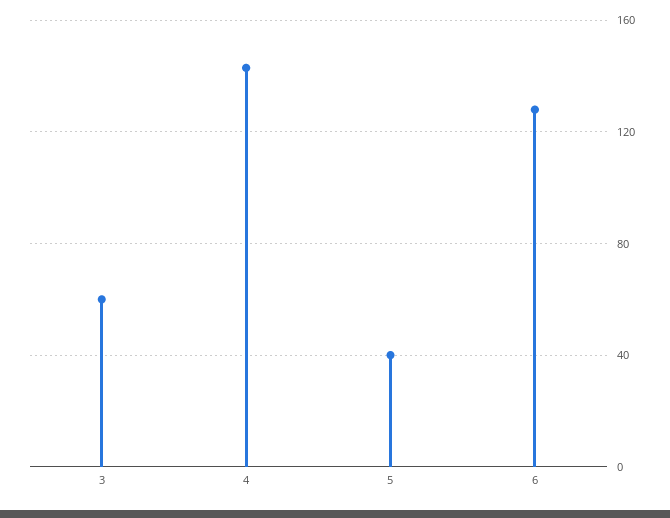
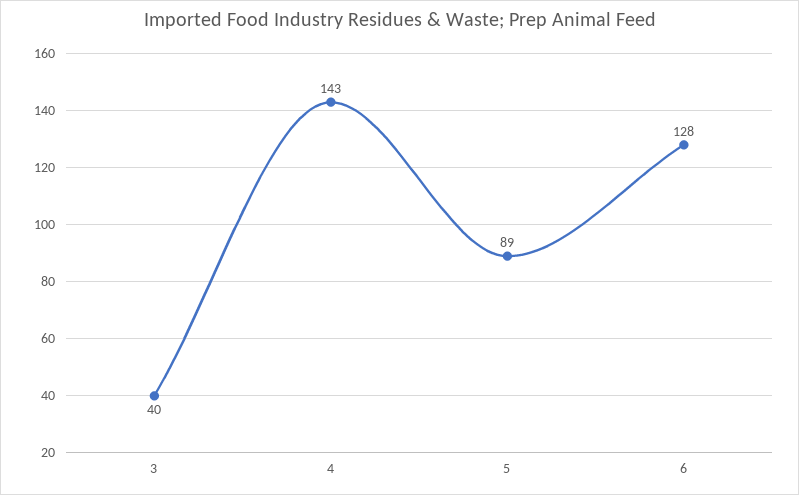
3: 60 -> 40
5: 40 -> 89

